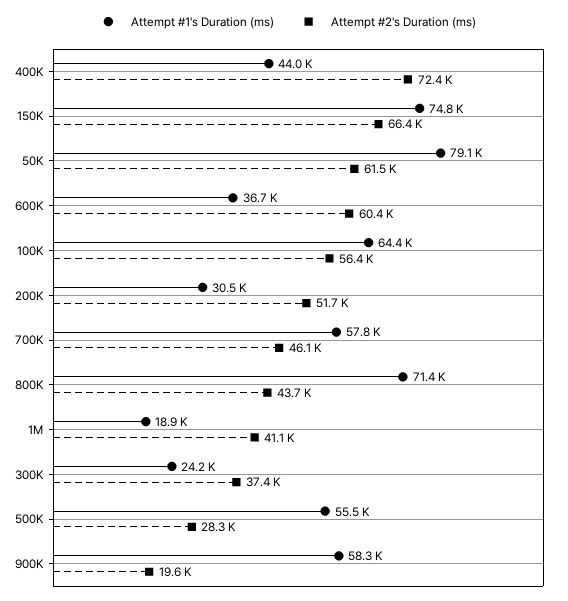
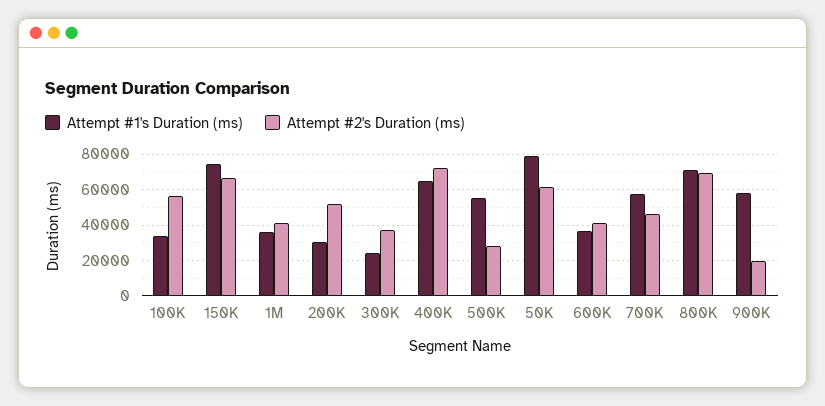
Attempt #1's Duration (ms), 400K: 44000 -> 65000
Attempt #2's Duration (ms), 600K: 60400 -> 40000
Attempt #1's Duration (ms), 100K: 64400 -> 35000
Attempt #2's Duration (ms), 800K: 43700 -> 70000
Attempt #1's Duration (ms), 1M: 18900 -> 35000

